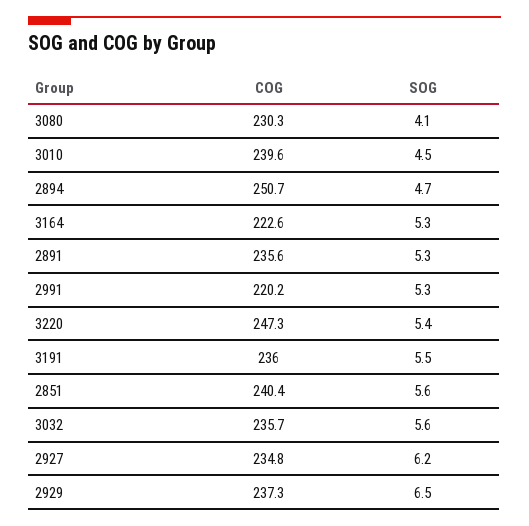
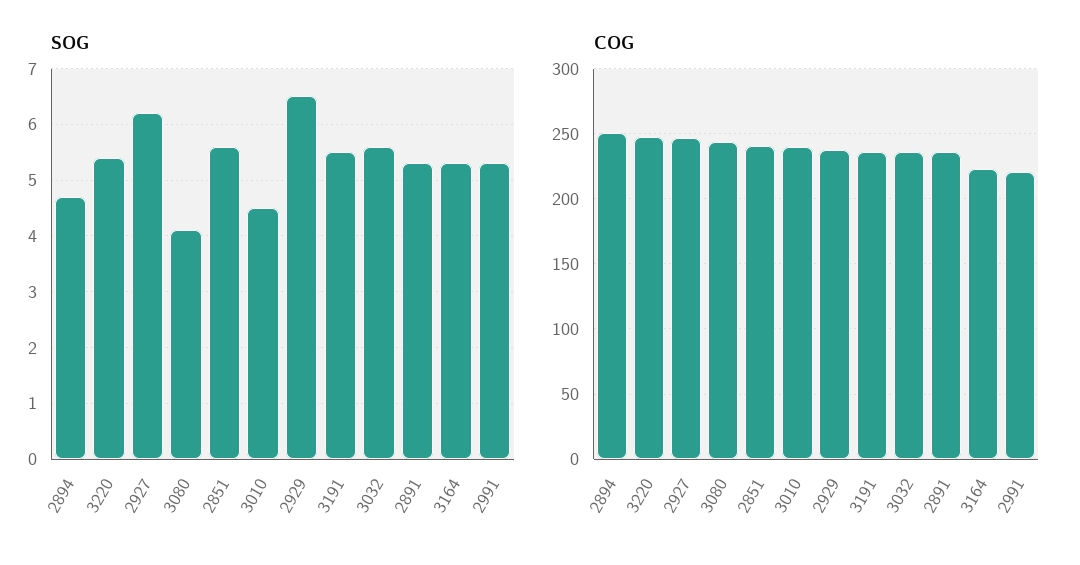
COG, 3080: 230.3 -> 245
COG, 2927: 234.8 -> 245

